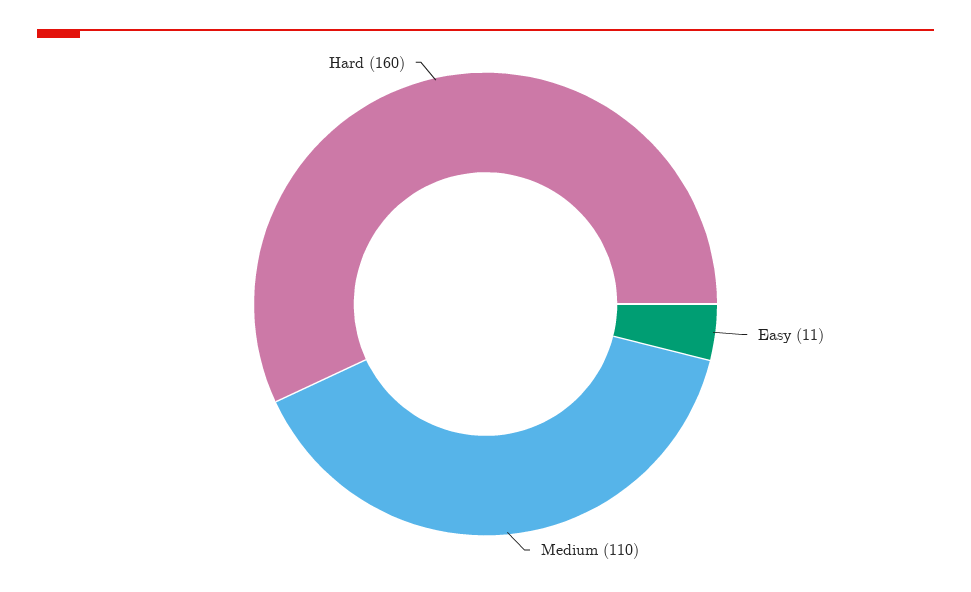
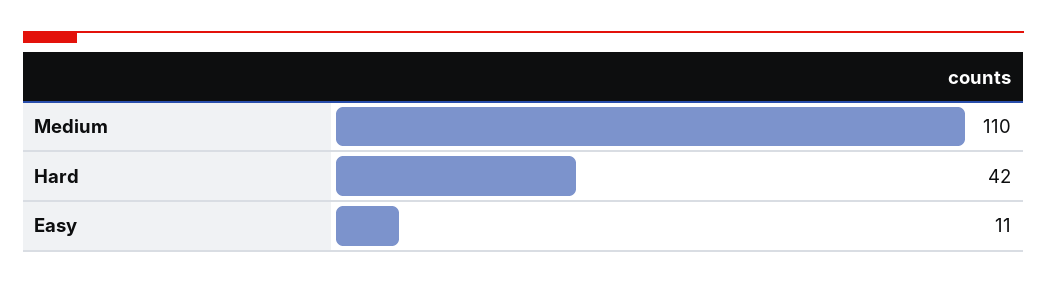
Hard: 160 -> 42

